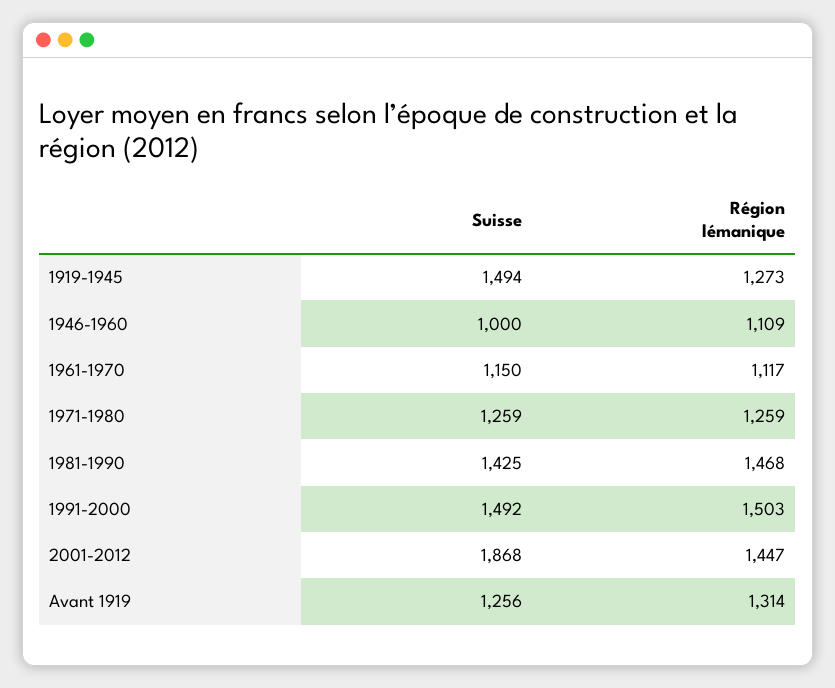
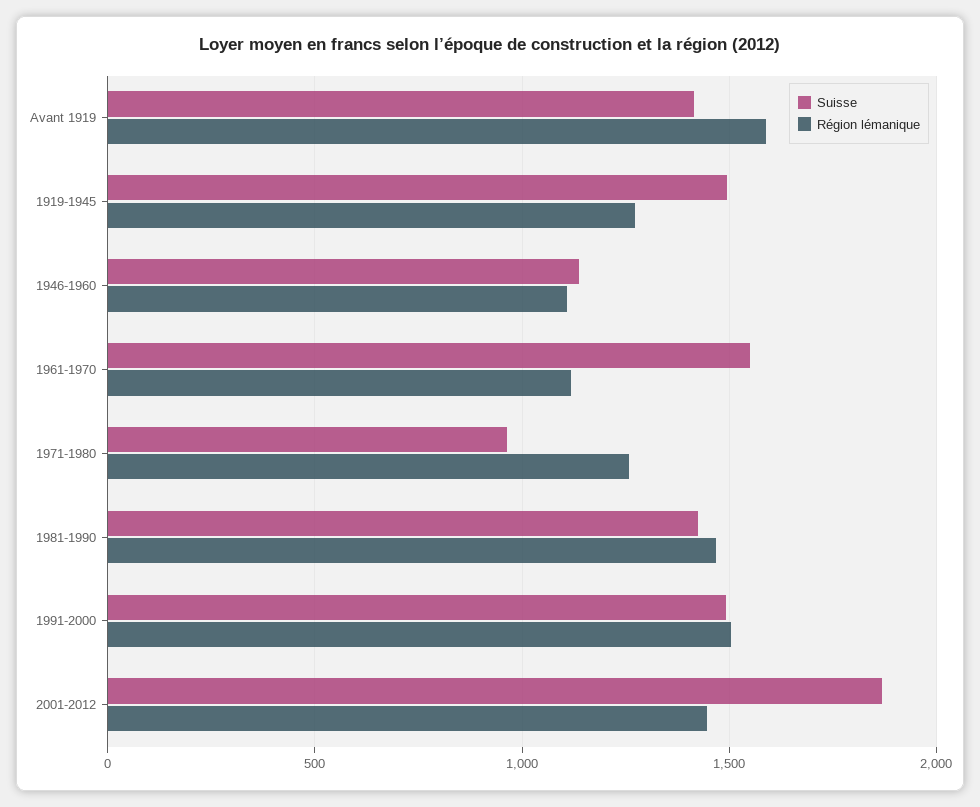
Suisse, 1946-1960: 1000 -> 1150
Suisse, 1961-1970: 1150 -> 1550
Suisse, 1971-1980: 1259 -> 950
Suisse, Avant 1919: 1256 -> 1400
Région lémanique, Avant 1919: 1314 -> 1600

